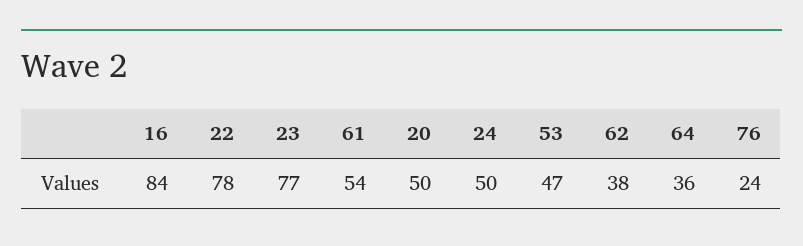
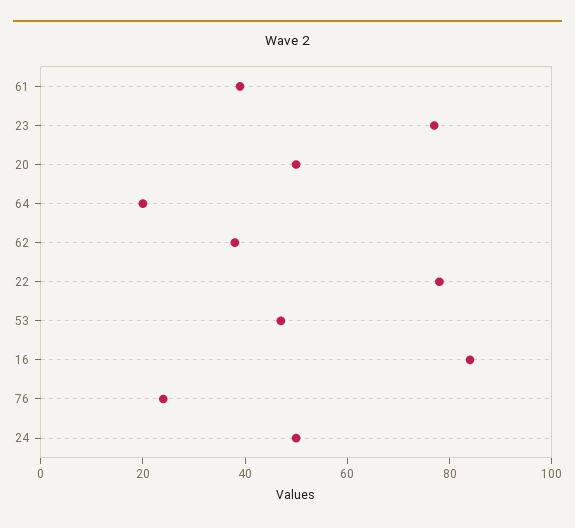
61: 54 -> 40
64: 36 -> 20

